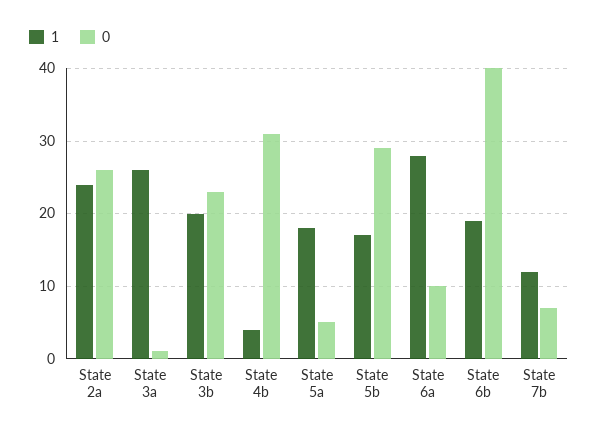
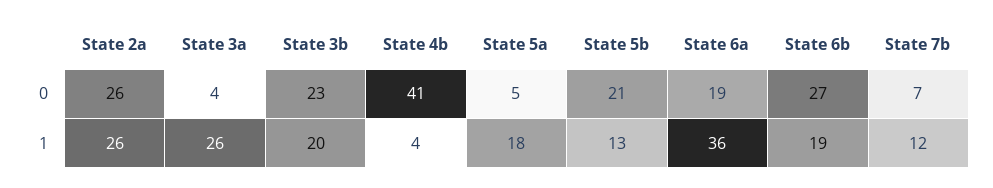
1, State 2a: 24 -> 26
0, State 3a: 1 -> 4
0, State 4b: 31 -> 41
1, State 5b: 17 -> 13
0, State 5b: 29 -> 21
1, State 6a: 28 -> 36
0, State 6a: 10 -> 19
0, State 6b: 40 -> 27

